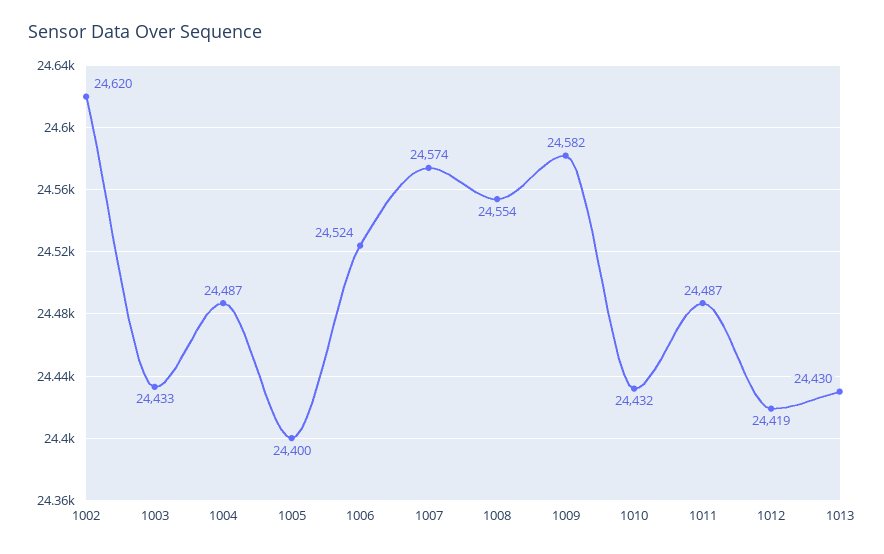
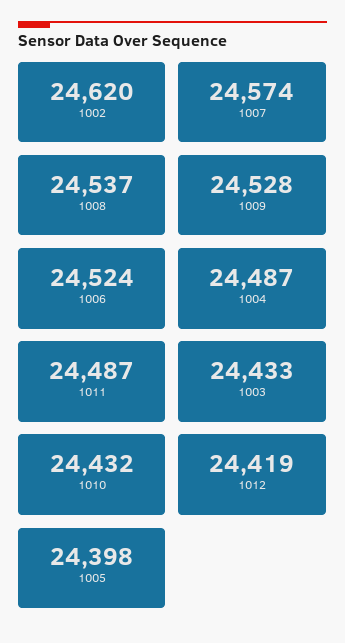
1005: 24400 -> 24398
1008: 24554 -> 24537
1009: 24582 -> 24528
1013: 24430 -> none

